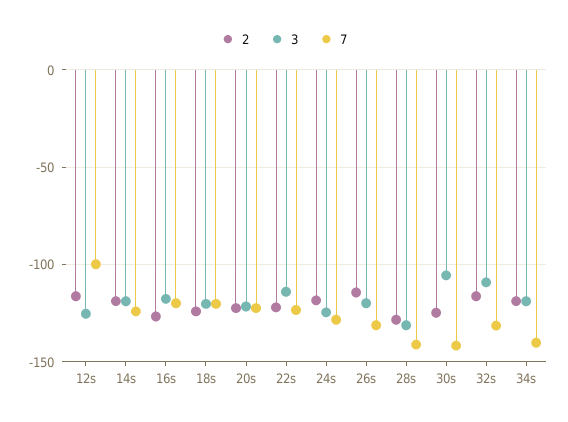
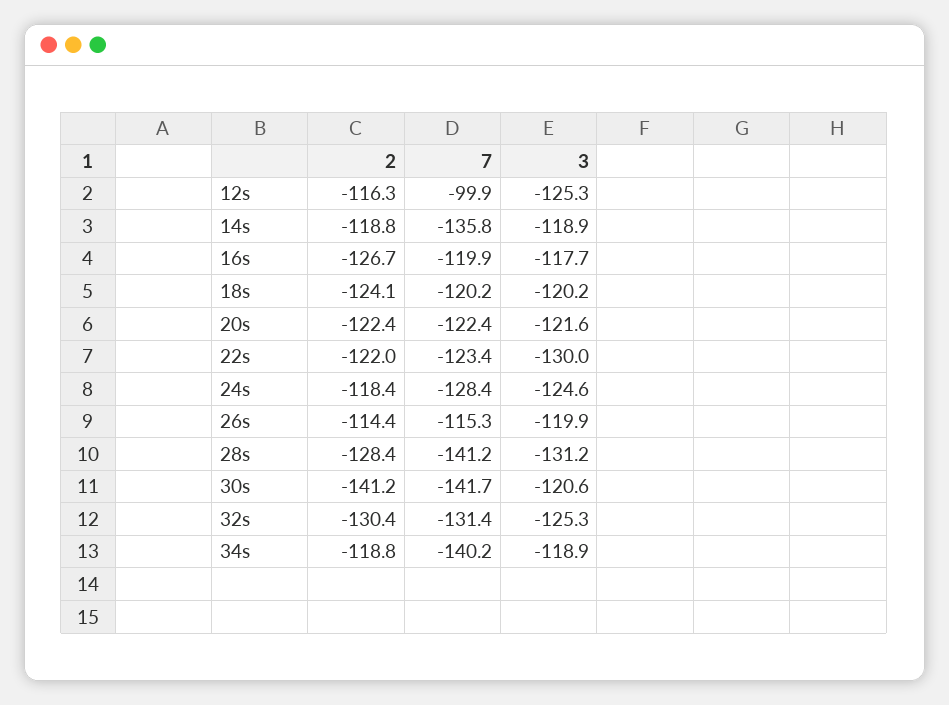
7, 14s: -125 -> -135.8
3, 22s: -115 -> -130
7, 26s: -130 -> -115.3
2, 30s: -125 -> -141.2
3, 30s: -105 -> -120.6
2, 32s: -115 -> -130.4
3, 32s: -110 -> -125.3

